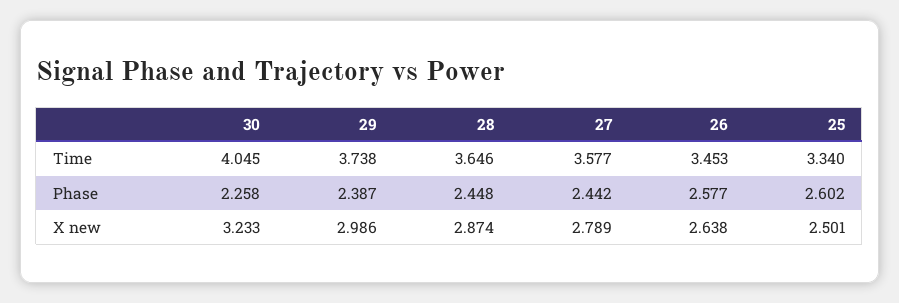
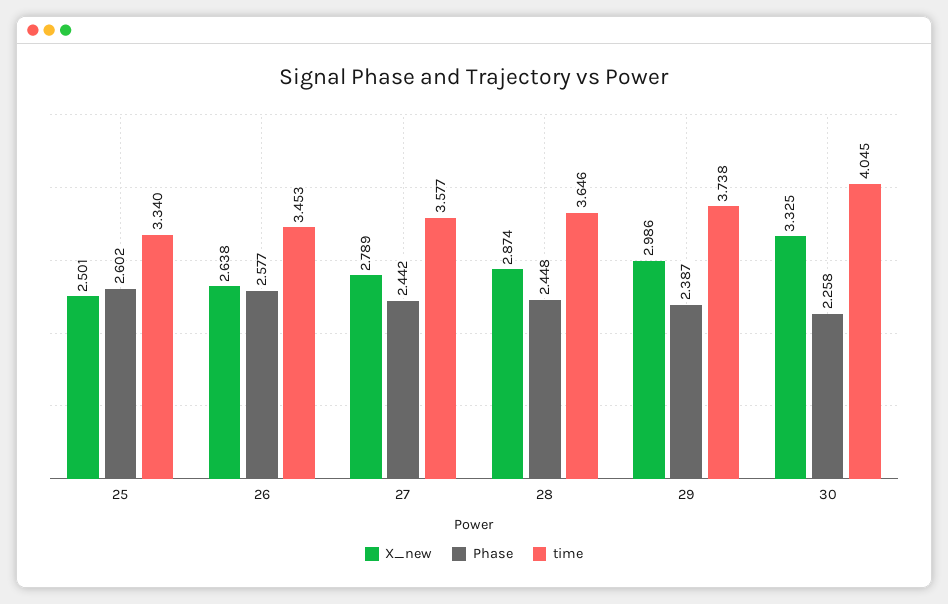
X new, 30: 3.233 -> 3.325

